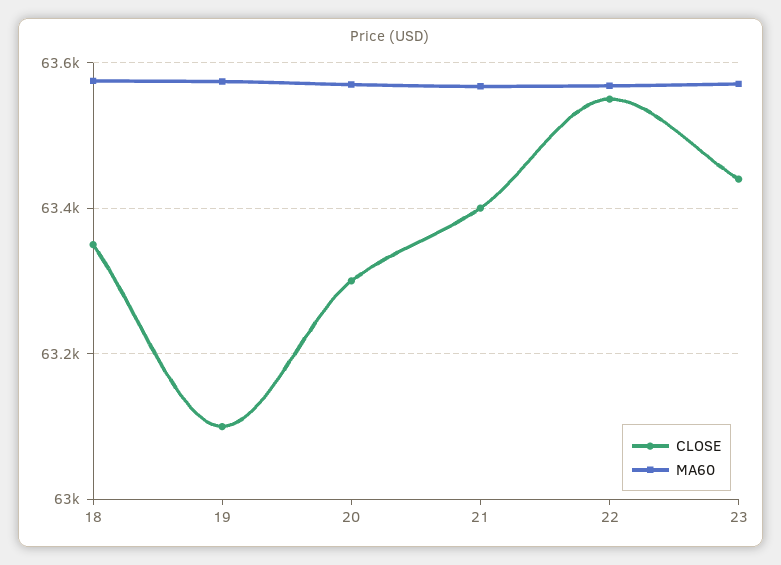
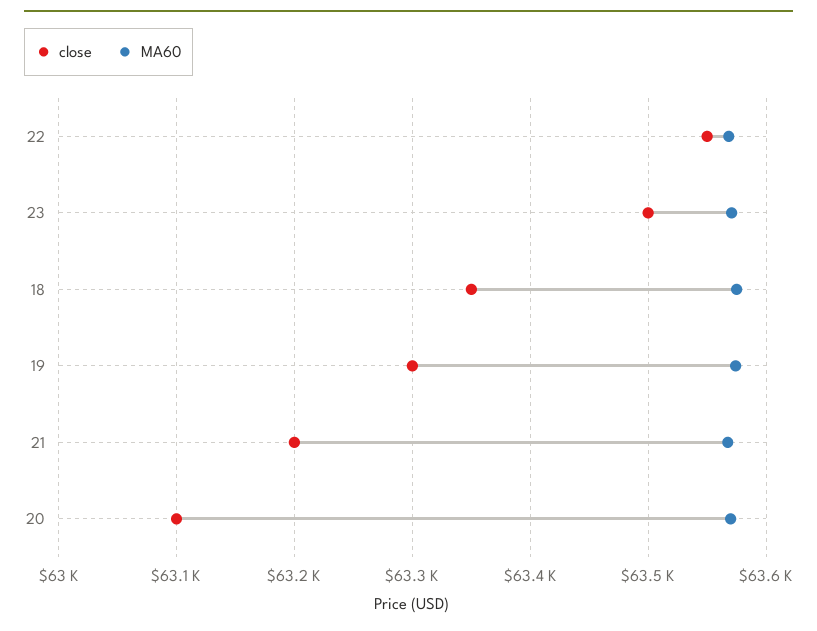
CLOSE, 19: 63100 -> 63300
CLOSE, 20: 63300 -> 63100
CLOSE, 21: 63400 -> 63200
CLOSE, 23: 63440 -> 63500

